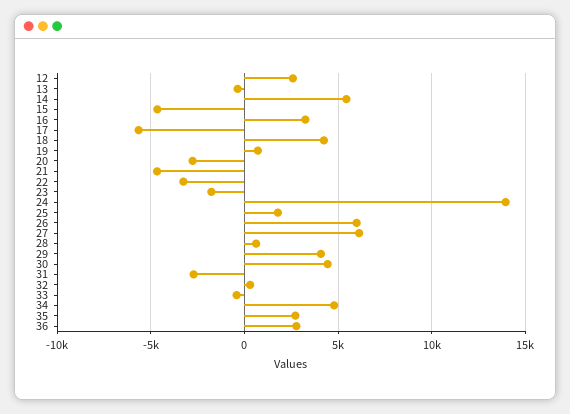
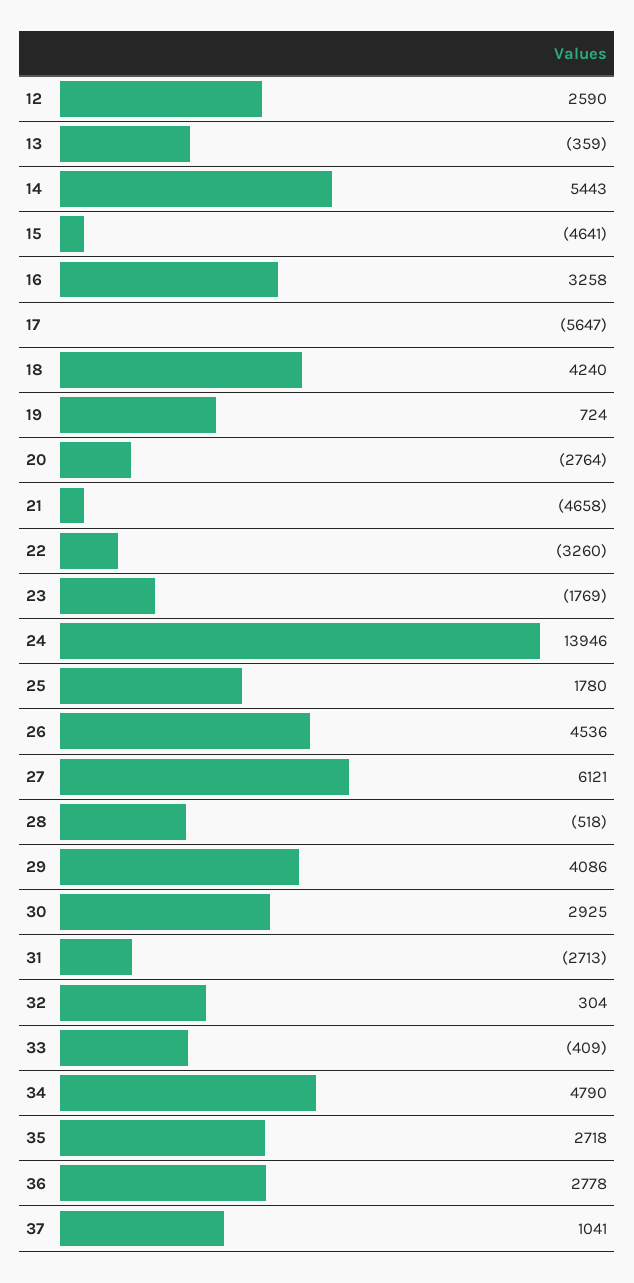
26: 6000 -> 4536
28: 500 -> -518
30: 4500 -> 2925
37: none -> 1041

